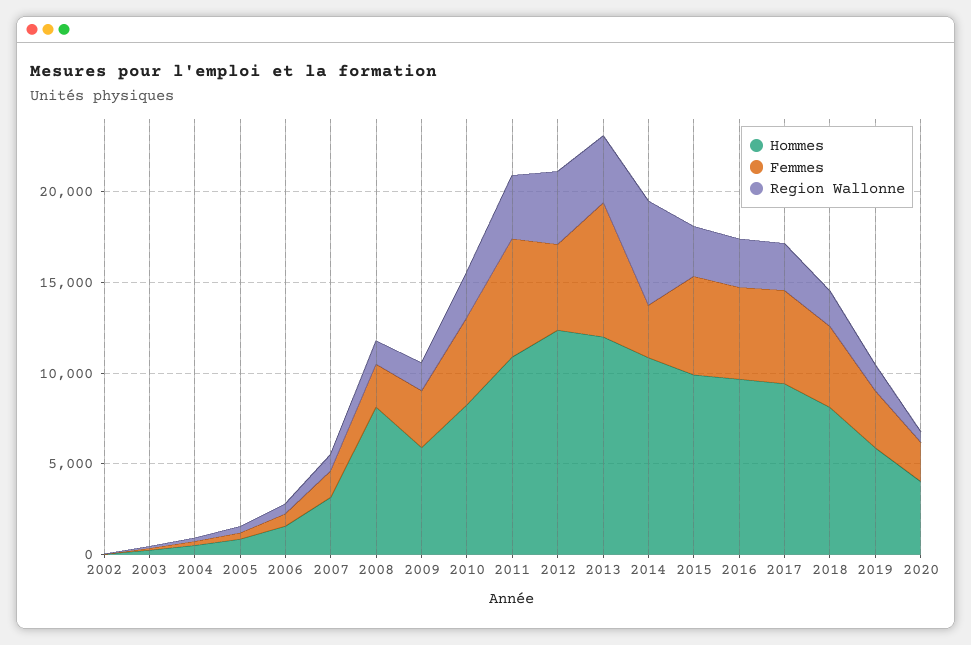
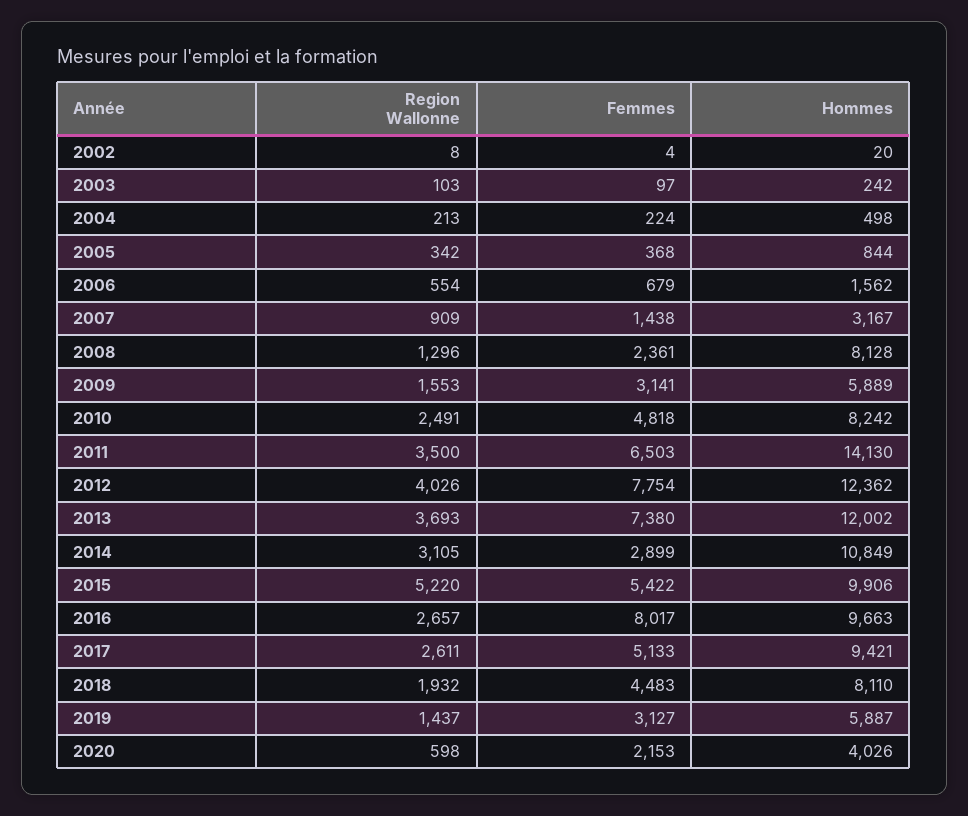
Hommes, 2011: 11000 -> 14130
Femmes, 2012: 5000 -> 7754
Region Wallonne, 2014: 6000 -> 3105
Region Wallonne, 2015: 3000 -> 5220
Femmes, 2016: 5000 -> 8017

